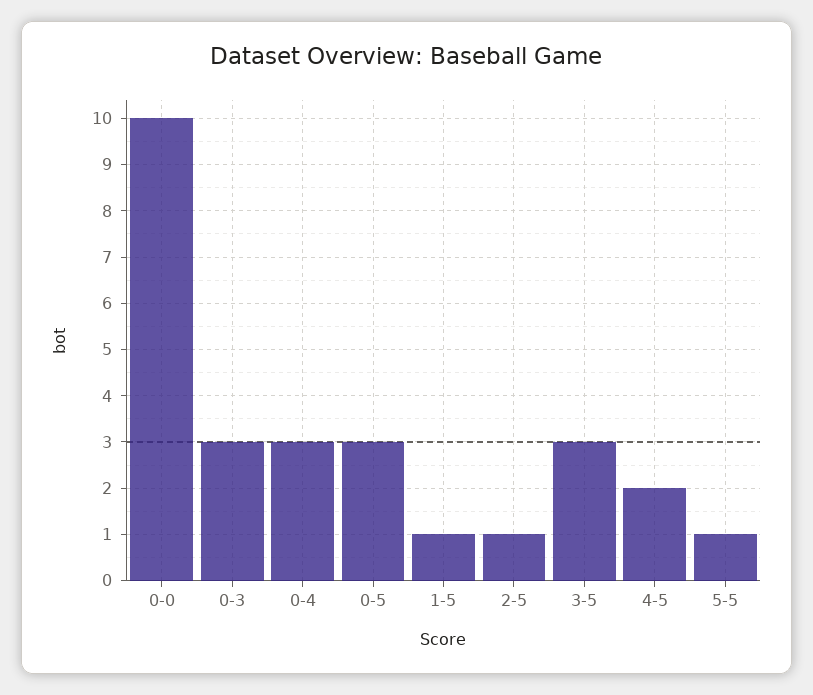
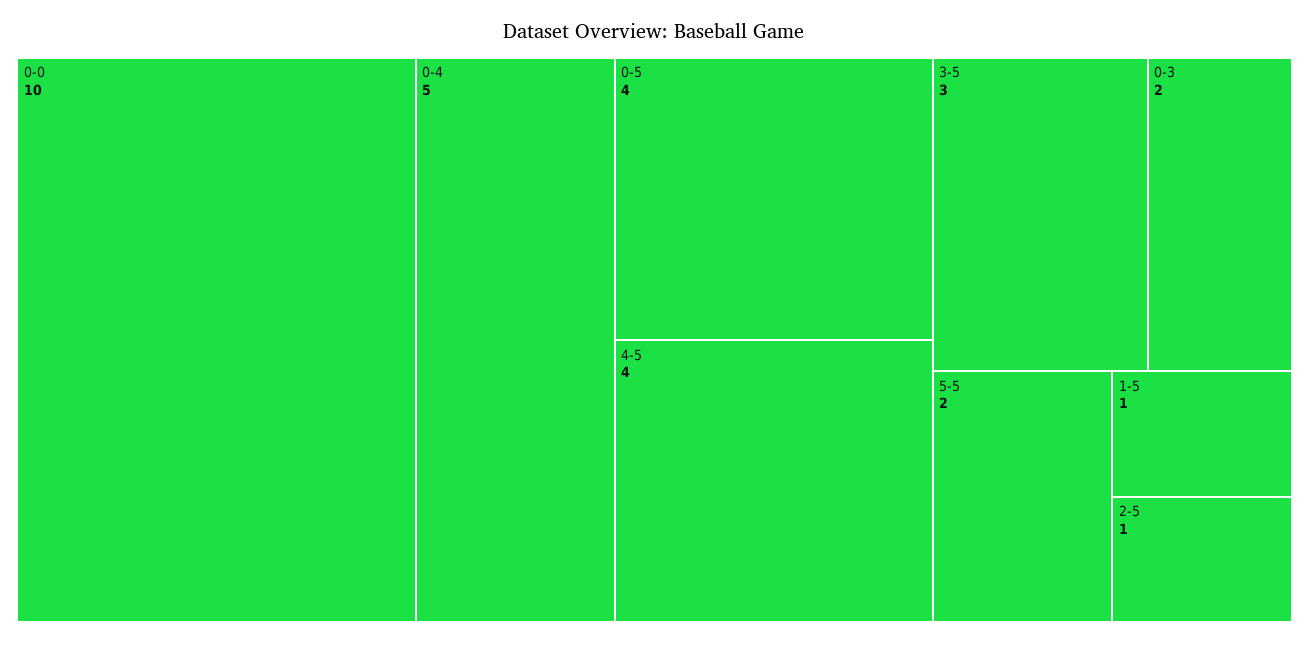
0-3: 3 -> 2
0-4: 3 -> 5
0-5: 3 -> 4
4-5: 2 -> 4
5-5: 1 -> 2

